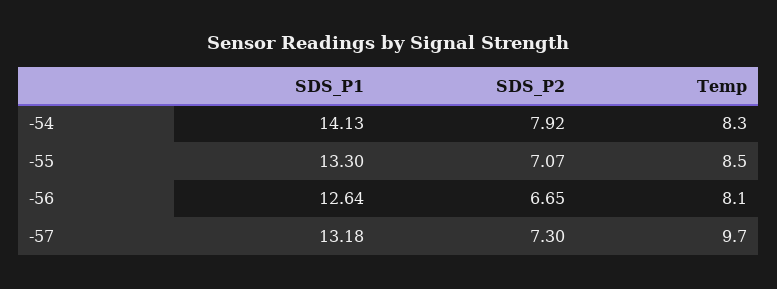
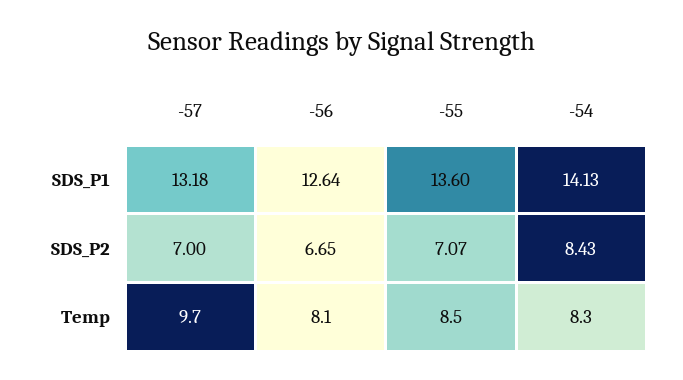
SDS_P2, -54: 7.92 -> 8.43
SDS_P1, -55: 13.3 -> 13.6
SDS_P2, -57: 7.3 -> 7

